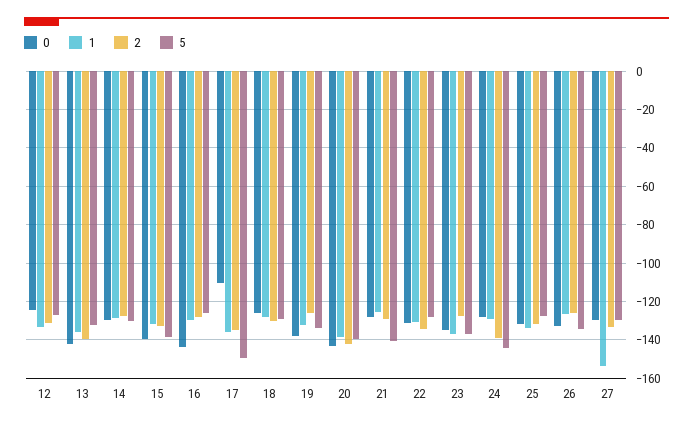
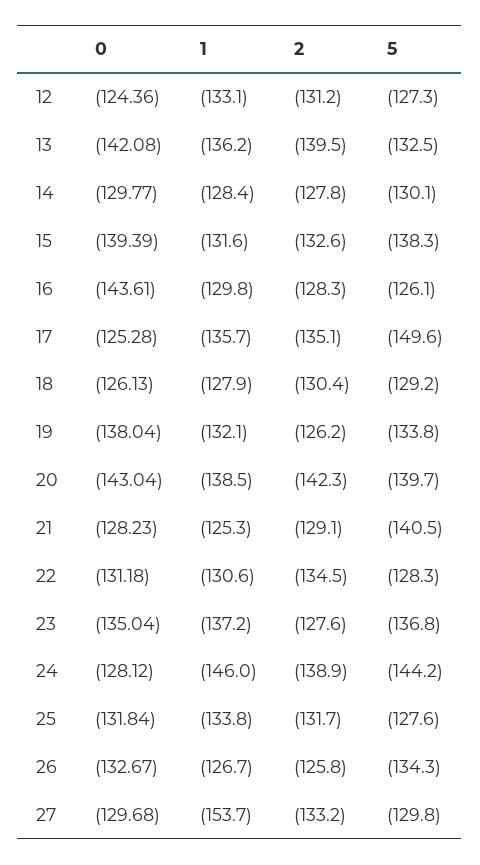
0, 17: -110 -> -125.28
1, 24: -130 -> -146

